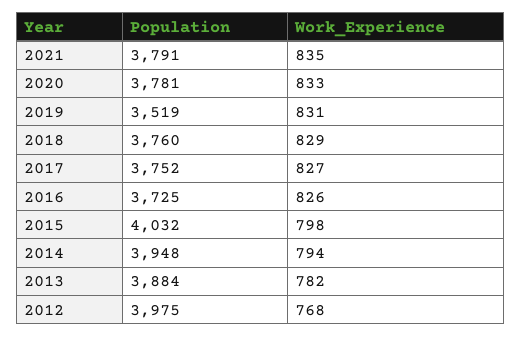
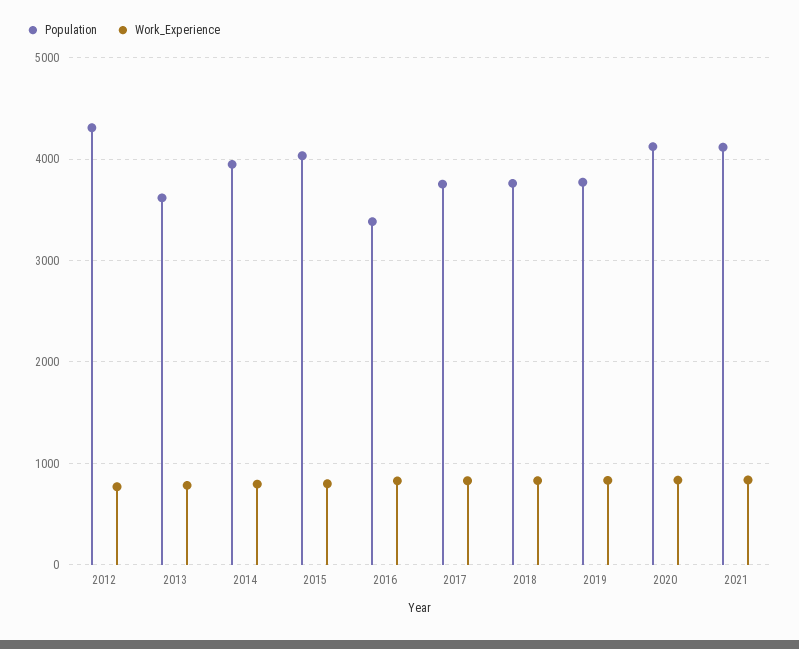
Population, 2021: 3791 -> 4100
Population, 2020: 3781 -> 4100
Population, 2019: 3519 -> 3800
Population, 2016: 3725 -> 3400
Population, 2013: 3884 -> 3600
Population, 2012: 3975 -> 4300

